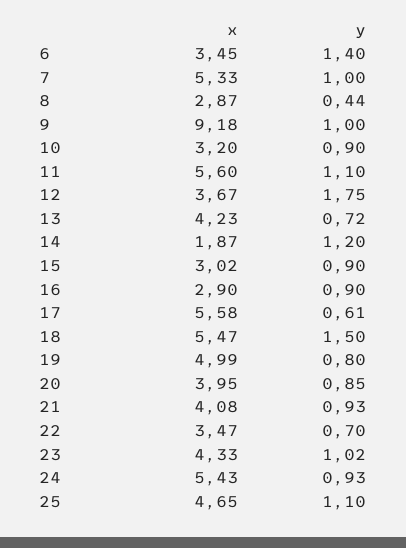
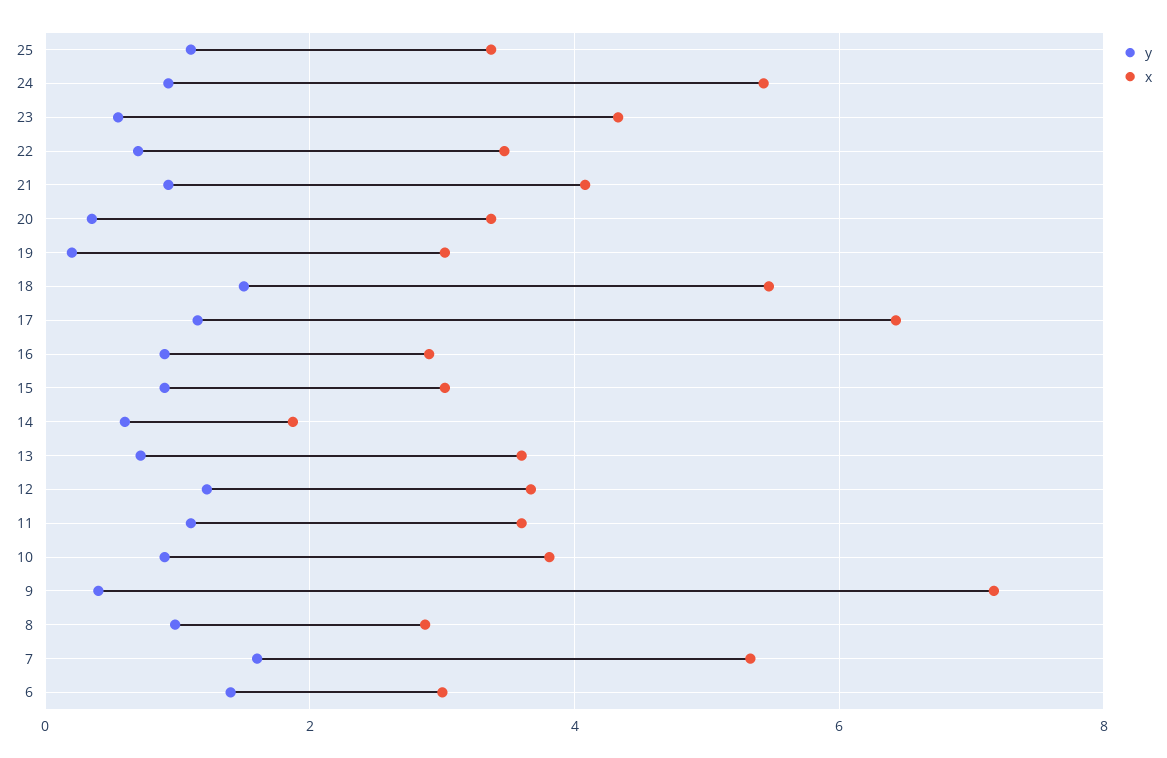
x, 6: 3.45 -> 3
y, 7: 1 -> 1.6
y, 8: 0.44 -> 1
x, 9: 9.18 -> 7.2
y, 9: 1 -> 0.4
x, 10: 3.2 -> 3.8
x, 11: 5.6 -> 3.6
y, 12: 1.75 -> 1.2
x, 13: 4.23 -> 3.6
y, 14: 1.2 -> 0.6
x, 17: 5.58 -> 6.4
y, 17: 0.61 -> 1.2
x, 19: 4.99 -> 3
y, 19: 0.8 -> 0.2
x, 20: 3.95 -> 3.4
y, 20: 0.85 -> 0.4
y, 23: 1.02 -> 0.6
x, 25: 4.65 -> 3.4

